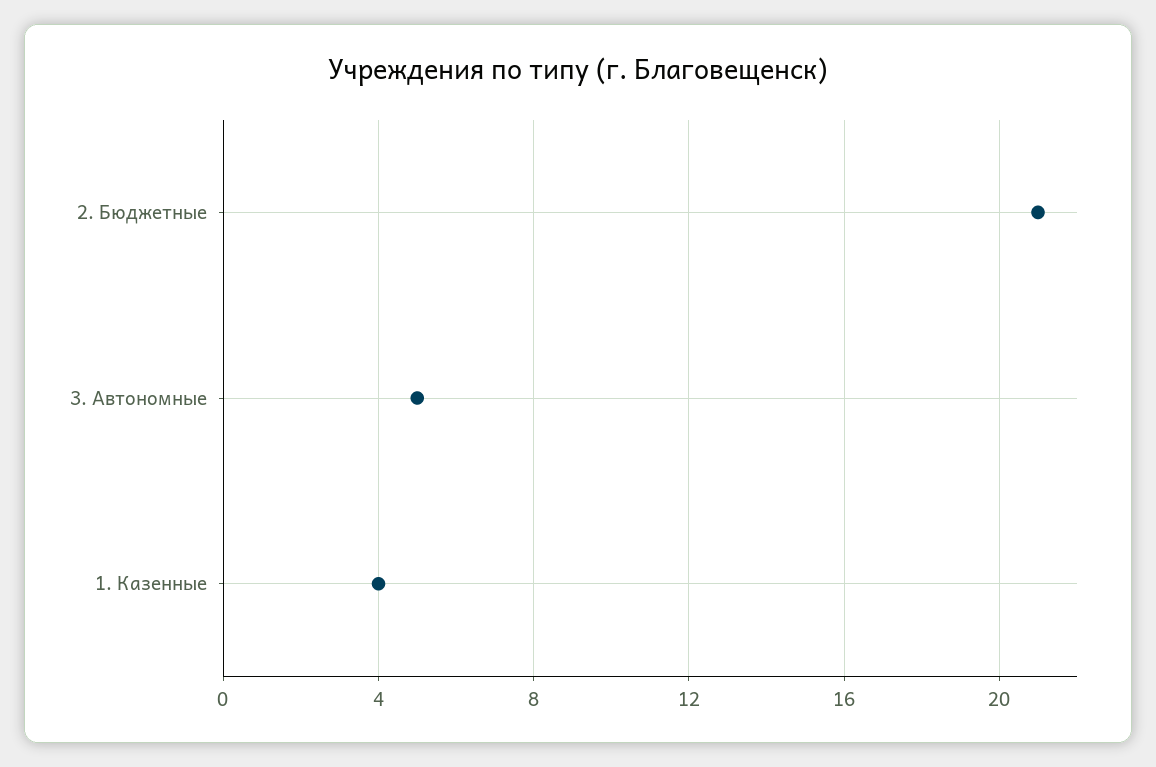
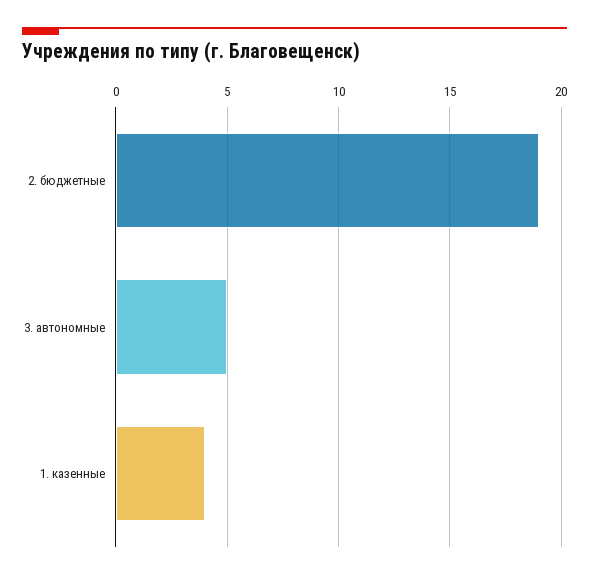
2. Бюджетные: 21 -> 19

